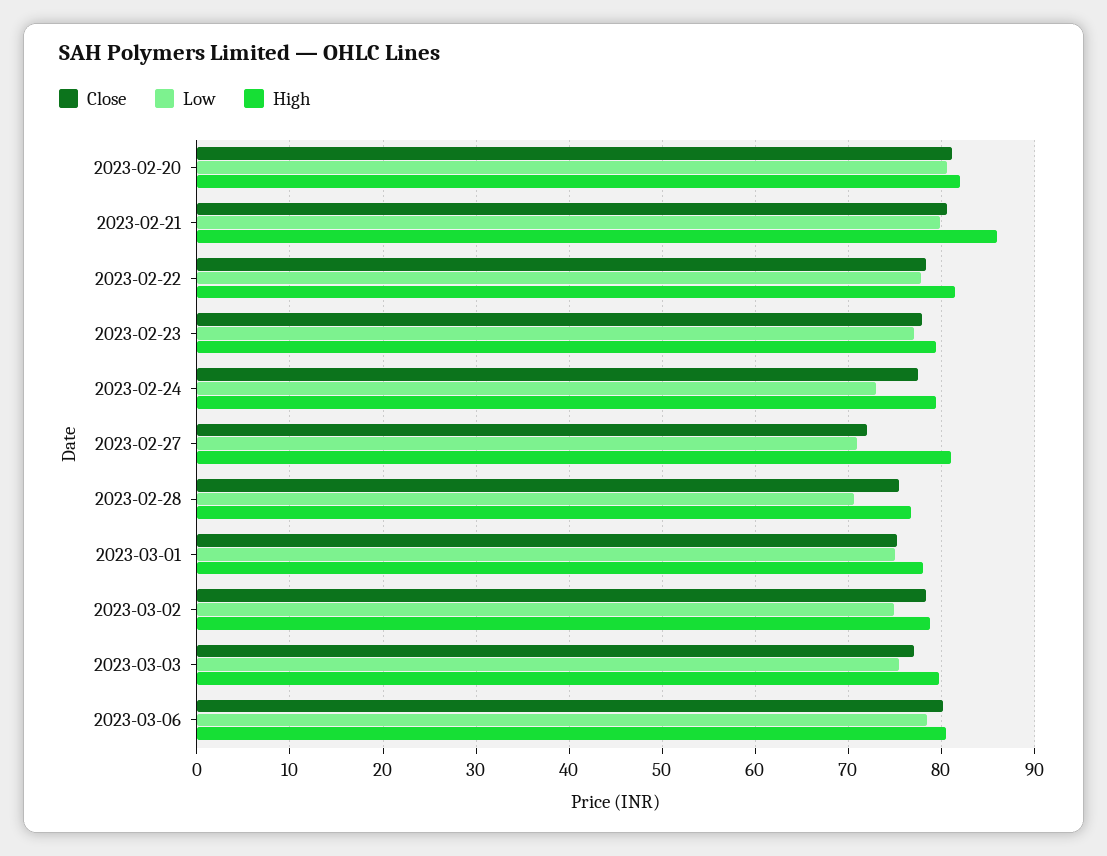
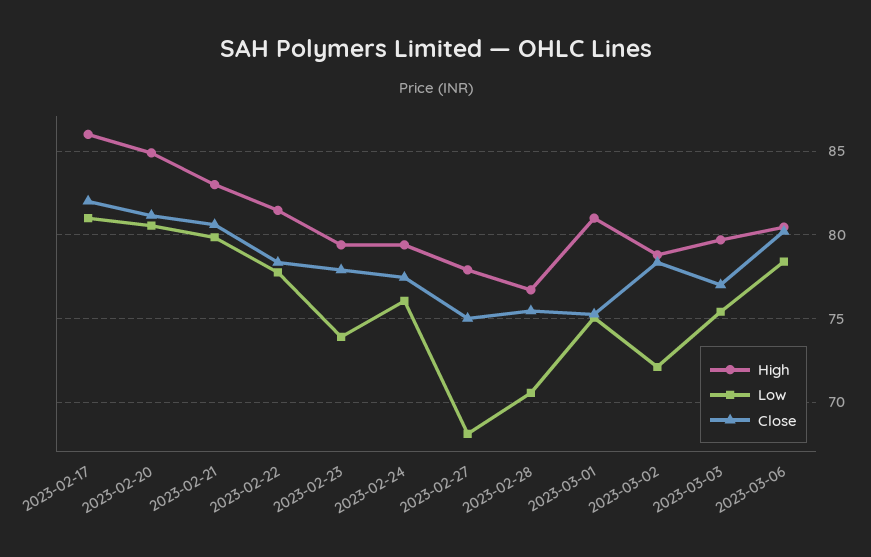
High, 2023-02-20: 82 -> 85
High, 2023-02-21: 86 -> 83
Low, 2023-02-23: 77 -> 74
Low, 2023-02-24: 73 -> 76
Close, 2023-02-27: 72 -> 75
Low, 2023-02-27: 71 -> 68
High, 2023-02-27: 81 -> 78
High, 2023-03-01: 78 -> 81
Low, 2023-03-02: 75 -> 72
High, 2023-02-17: none -> 86
Low, 2023-02-17: none -> 81
Close, 2023-02-17: none -> 82

